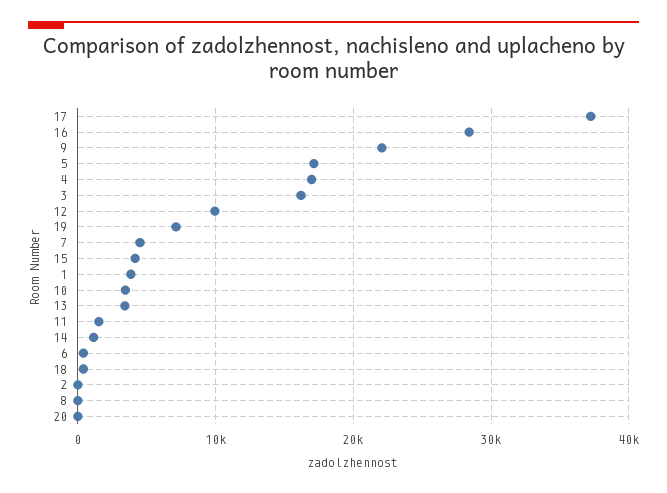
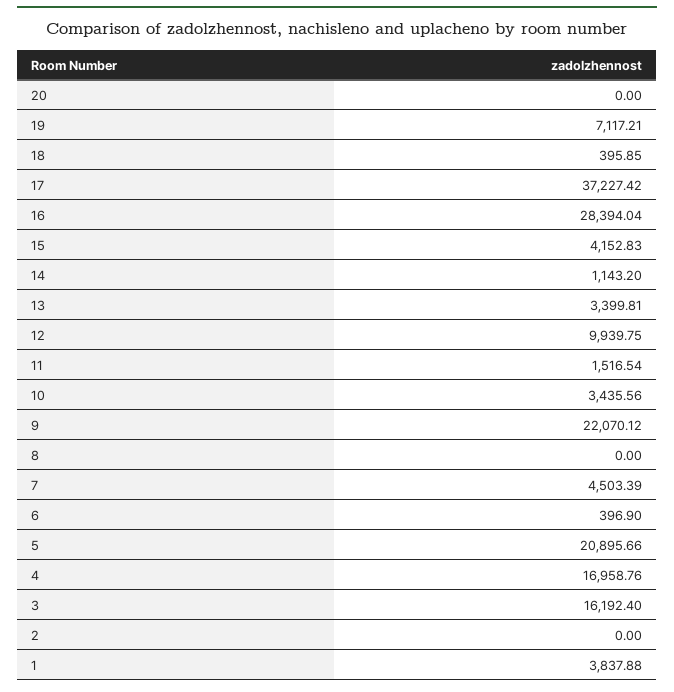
5: 17000 -> 20895.66

